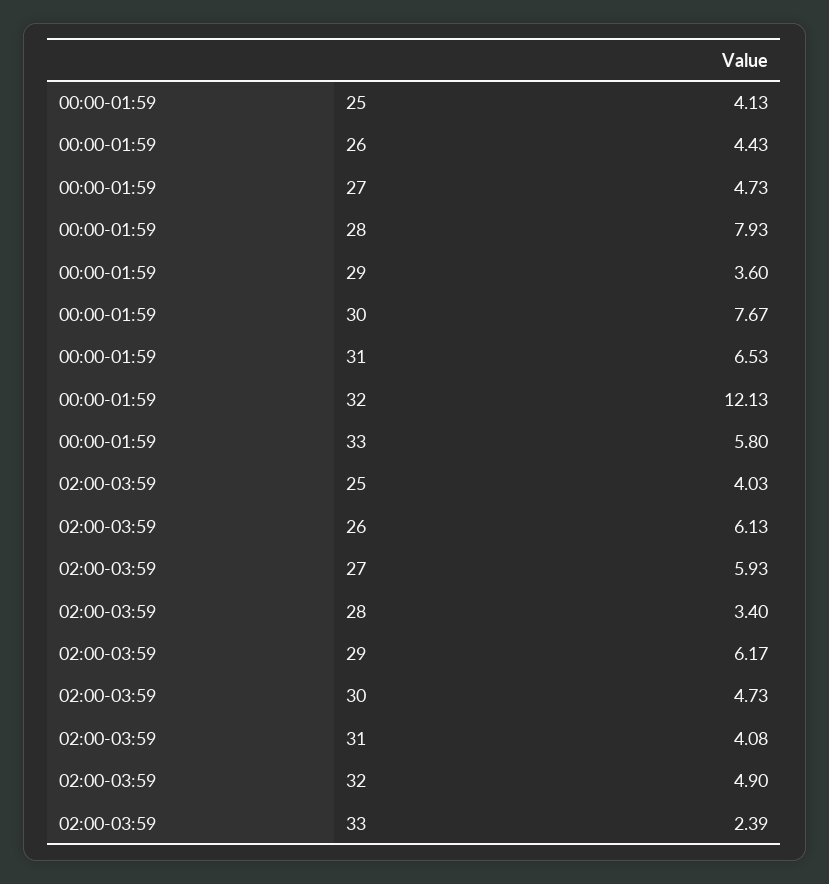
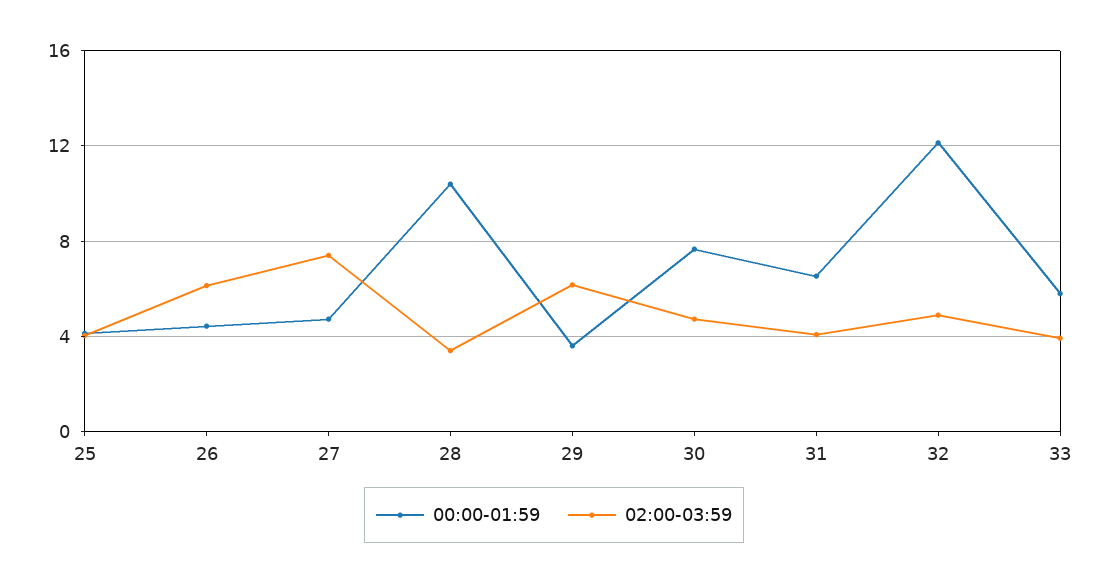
00:00-01:59, 28: 7.93 -> 10.5
02:00-03:59, 27: 5.93 -> 7.5
02:00-03:59, 33: 2.39 -> 4

